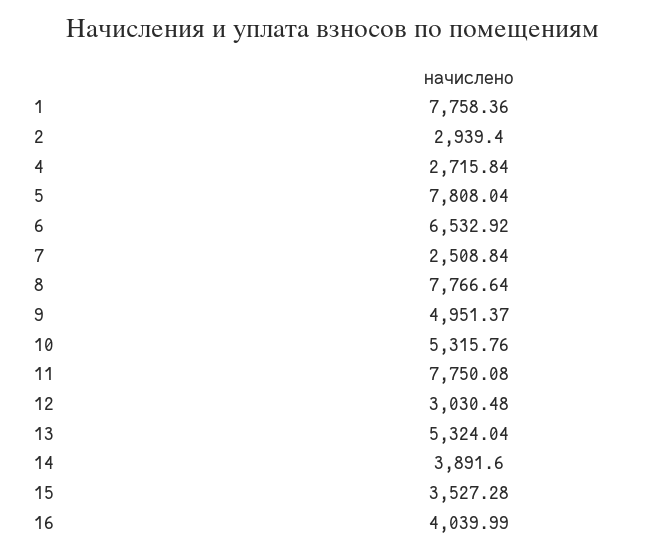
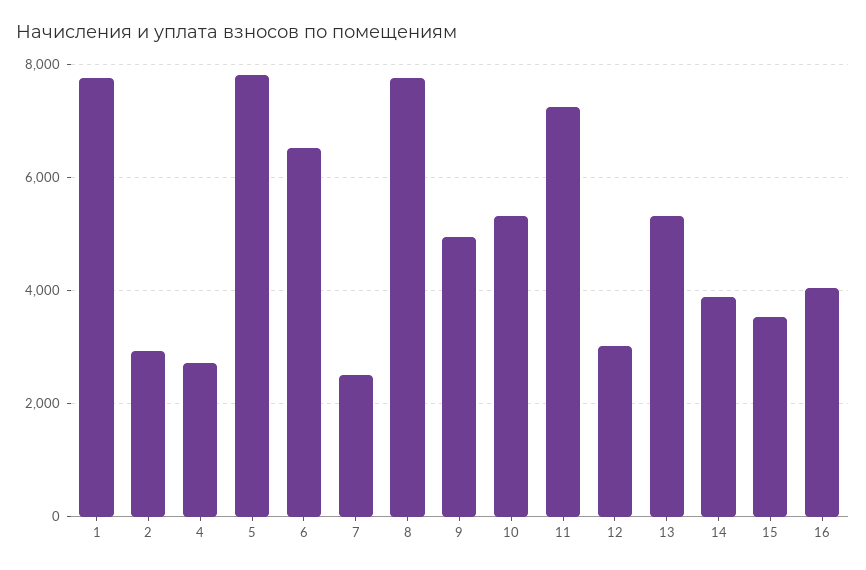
11: 7750.08 -> 7200

